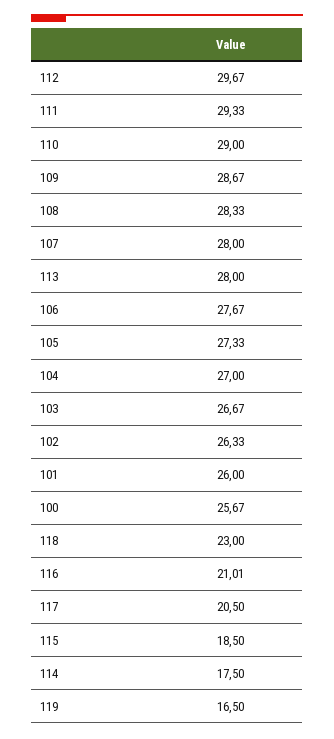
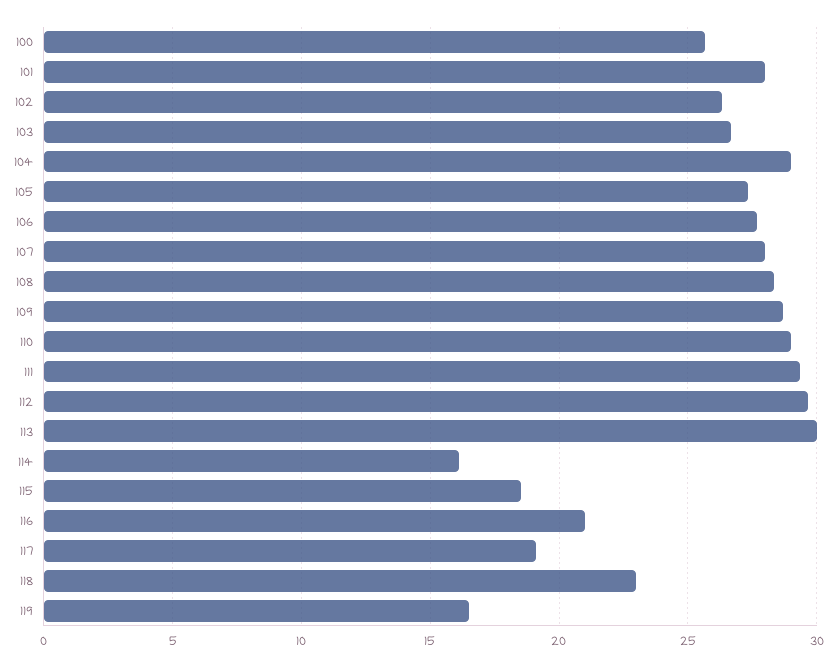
113: 28 -> 30
104: 27 -> 29
101: 26 -> 28
117: 20.5 -> 19
114: 17.5 -> 16

